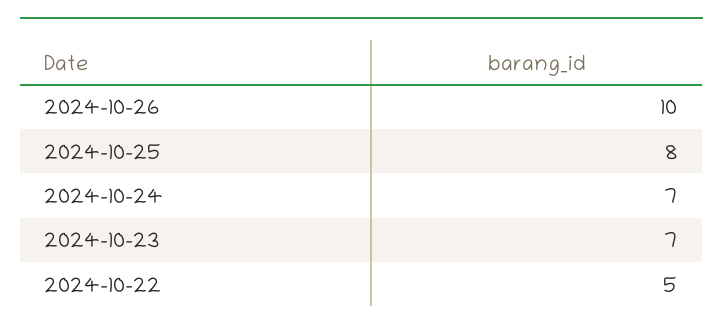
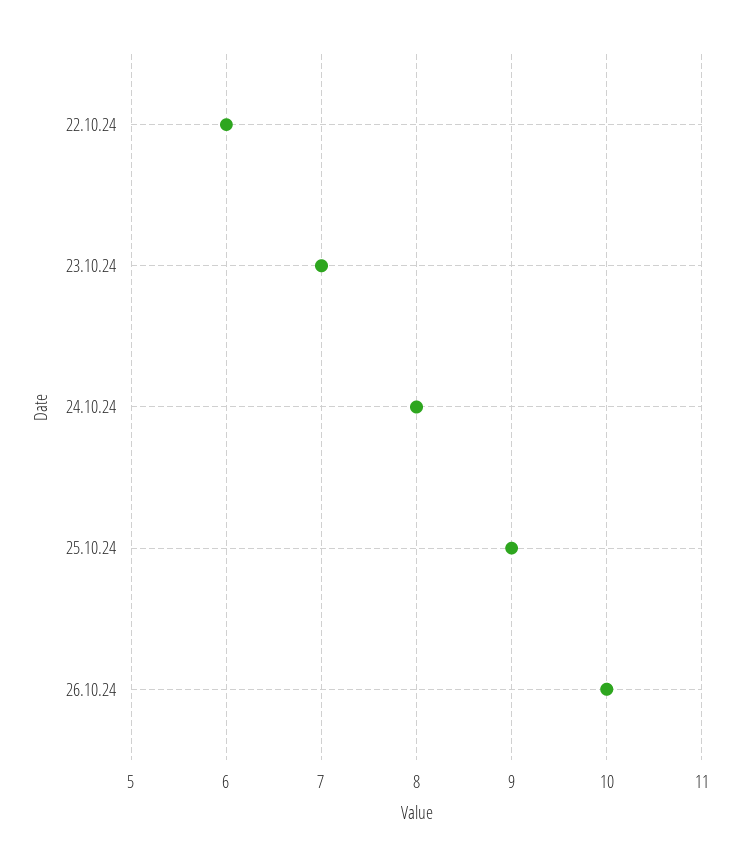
2024-10-25: 8 -> 9
2024-10-24: 7 -> 8
2024-10-22: 5 -> 6

